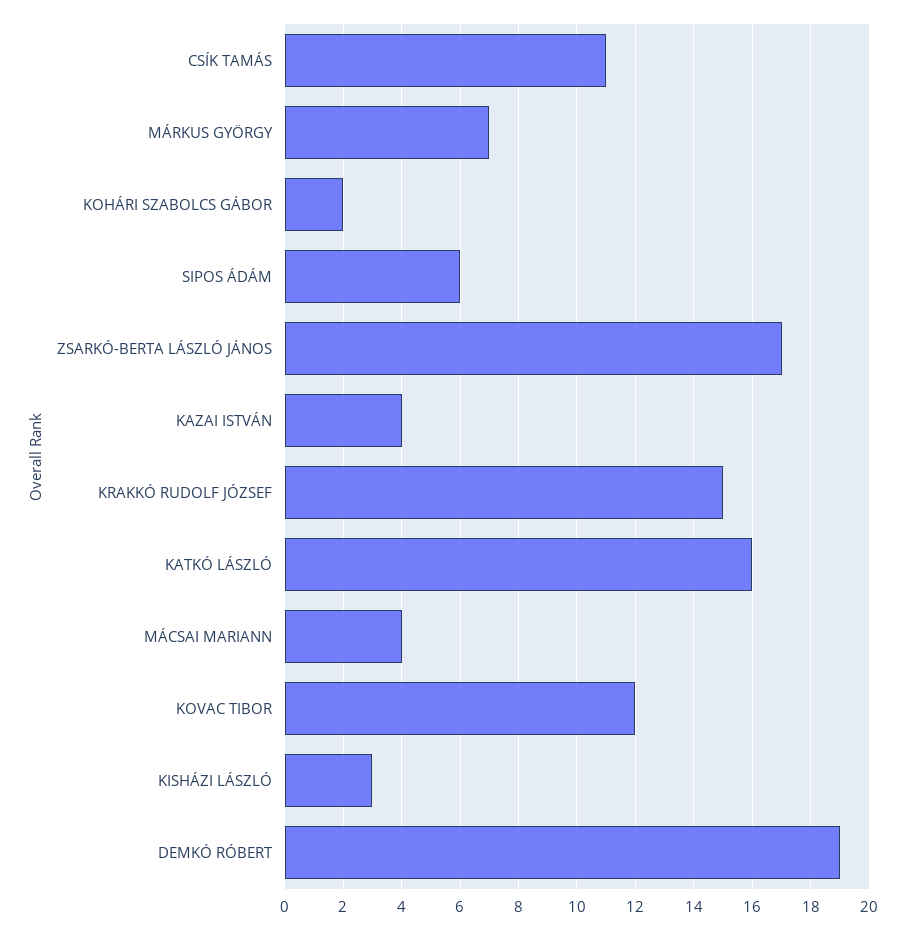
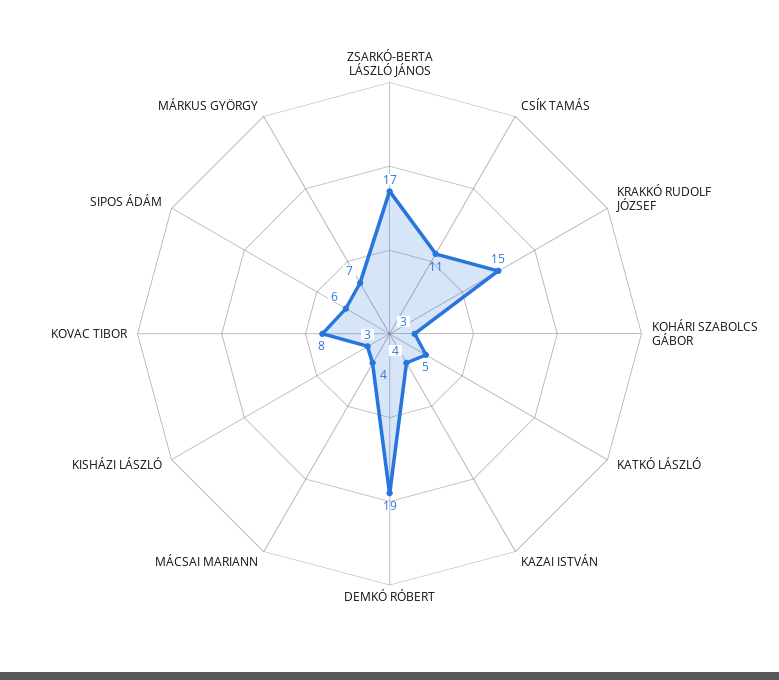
KOHÁRI SZABOLCS GÁBOR: 2 -> 3
KATKÓ LÁSZLÓ: 16 -> 5
KOVAC TIBOR: 12 -> 8

